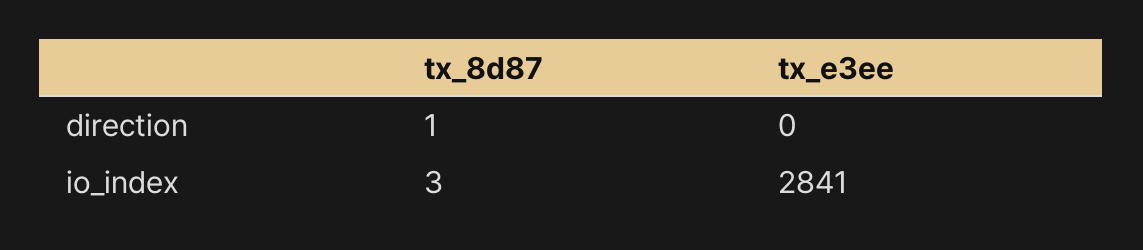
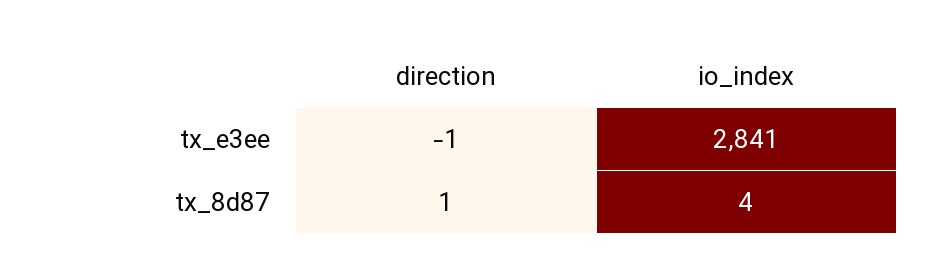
tx_e3ee, direction: 0 -> -1
tx_8d87, io_index: 3 -> 4

